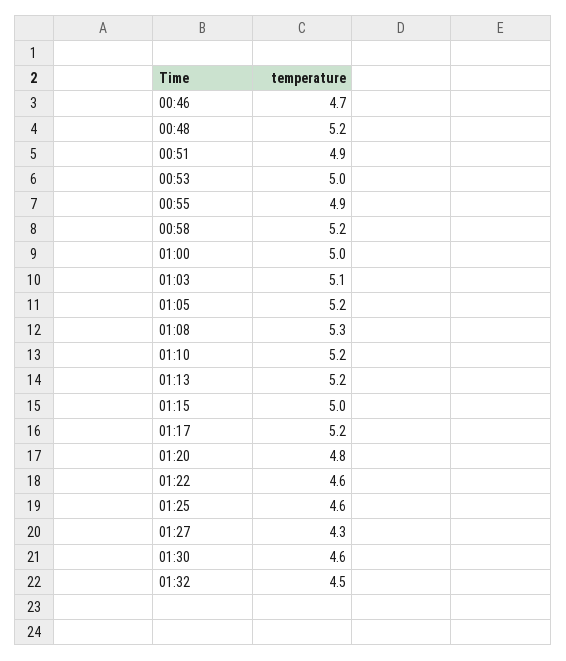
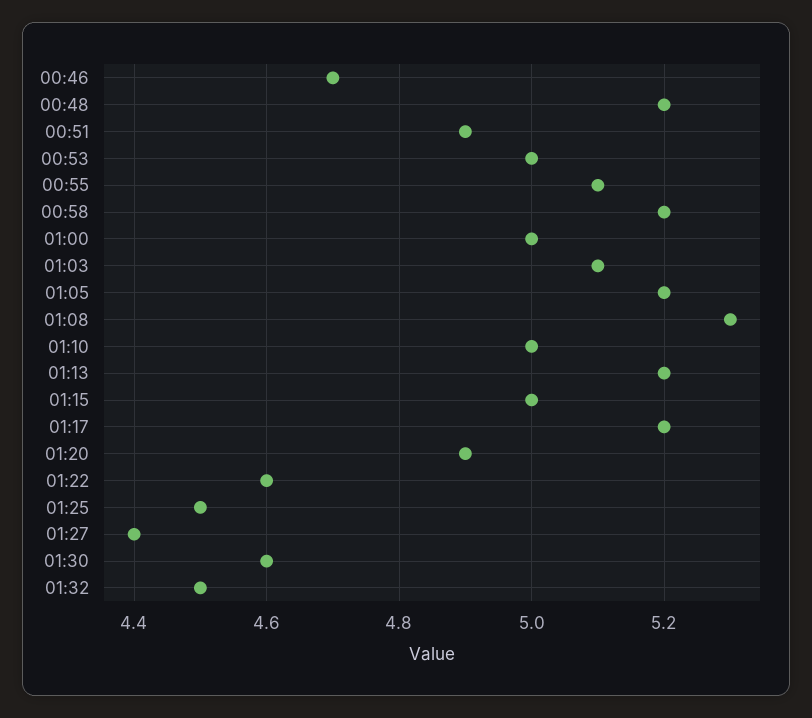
00:55: 4.9 -> 5.1
01:10: 5.2 -> 5
01:20: 4.8 -> 4.9
01:25: 4.6 -> 4.5
01:27: 4.3 -> 4.4

